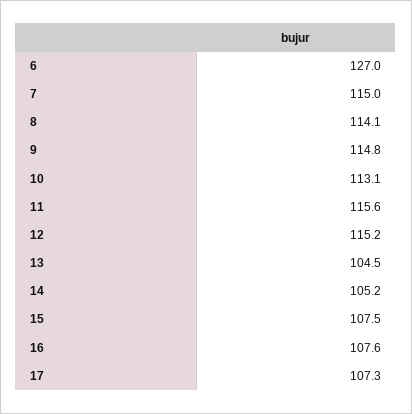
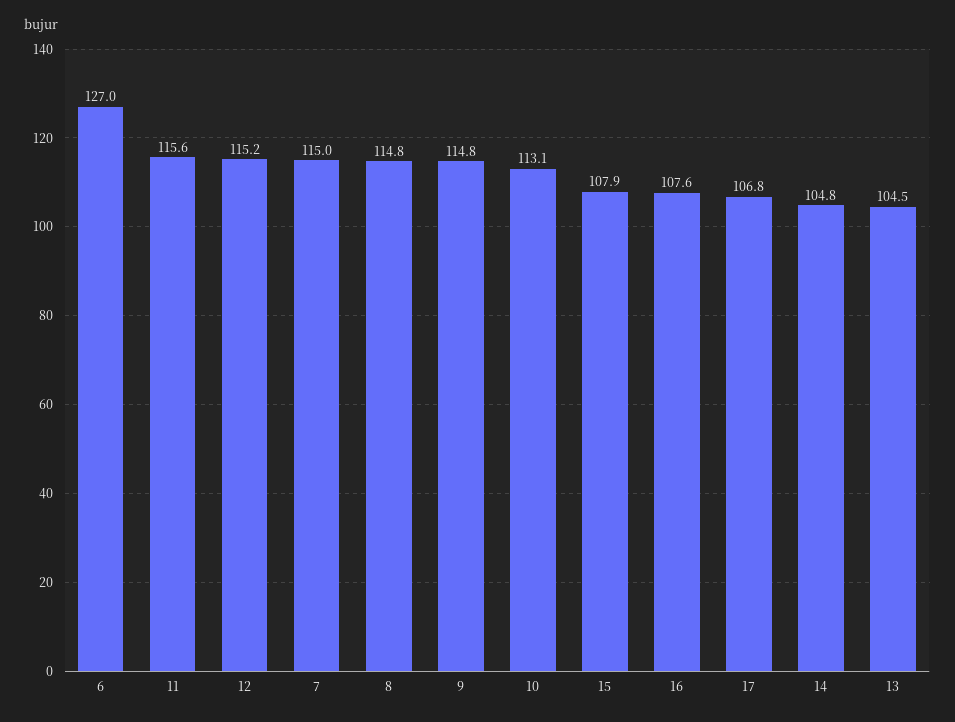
8: 114.1 -> 114.8
14: 105.2 -> 104.8
15: 107.5 -> 107.9
17: 107.3 -> 106.8

